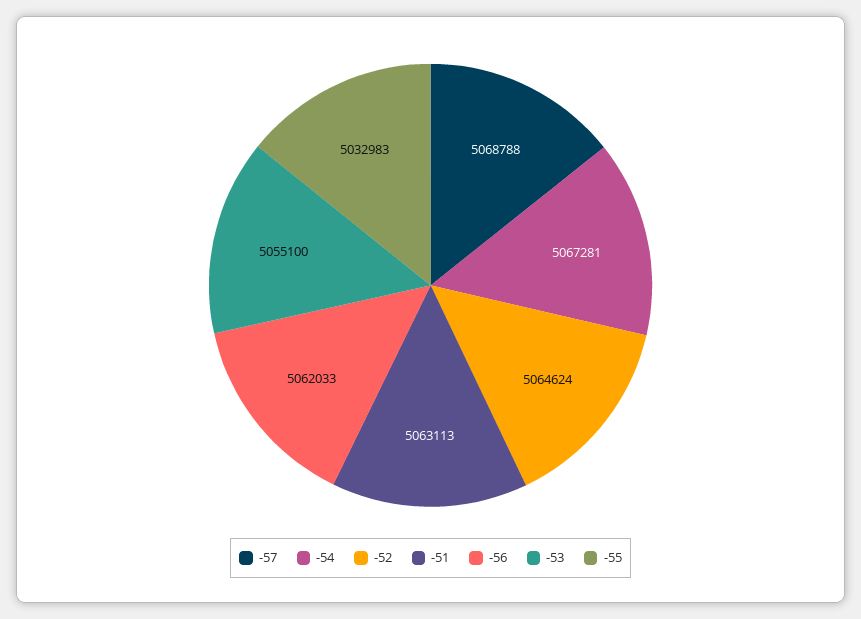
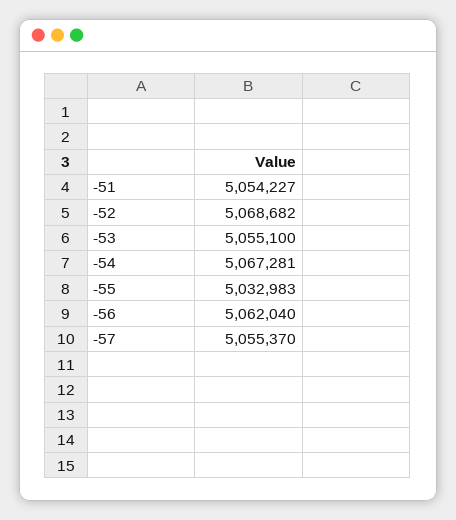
-57: 5068788 -> 5055370
-52: 5064624 -> 5068682
-51: 5063113 -> 5054227
-56: 5062033 -> 5062040

